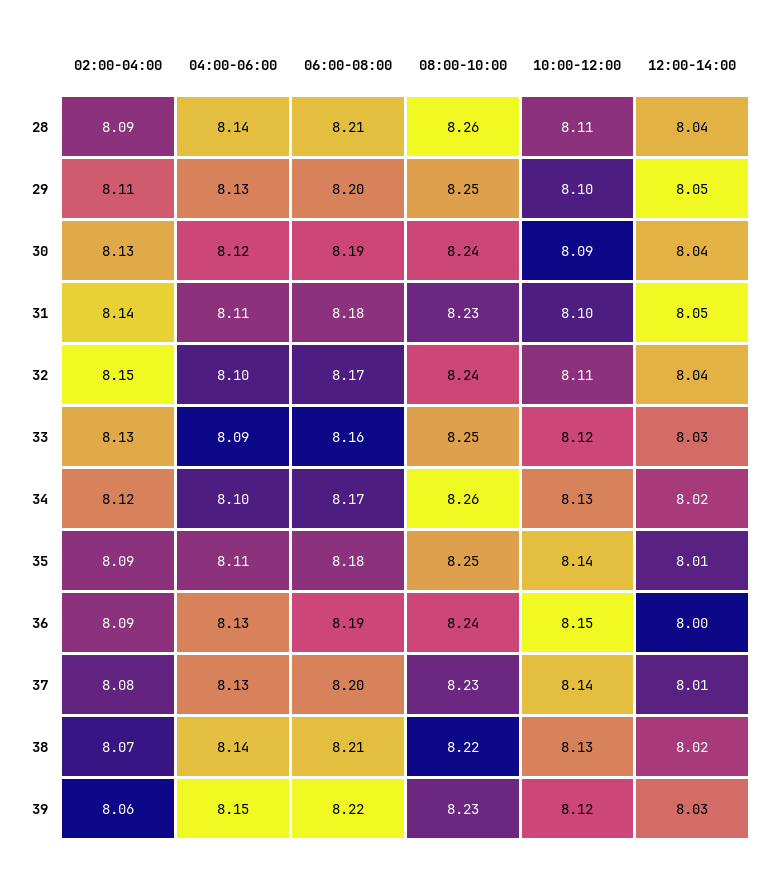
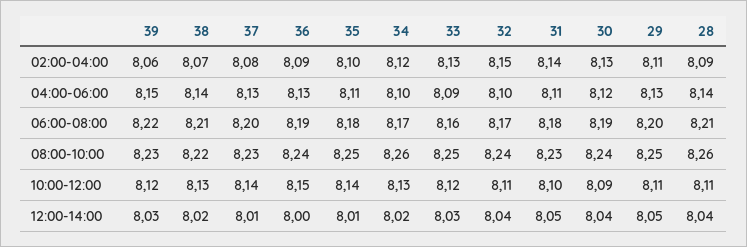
10:00-12:00, 29: 8.1 -> 8.11
02:00-04:00, 35: 8.09 -> 8.1

